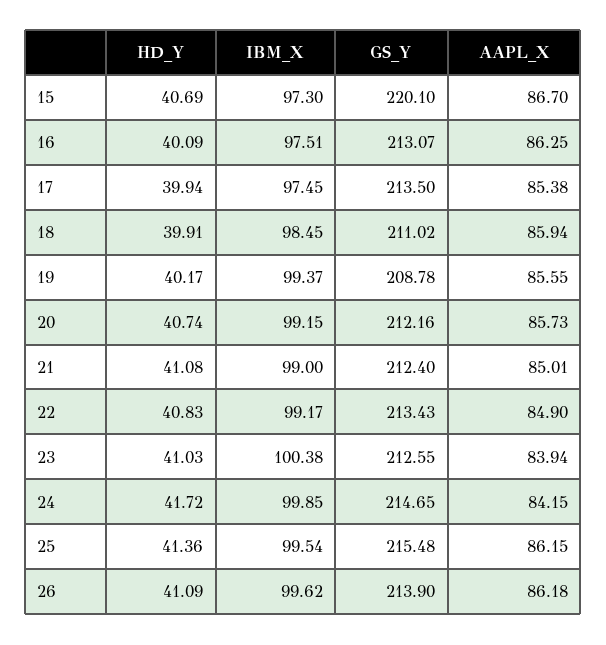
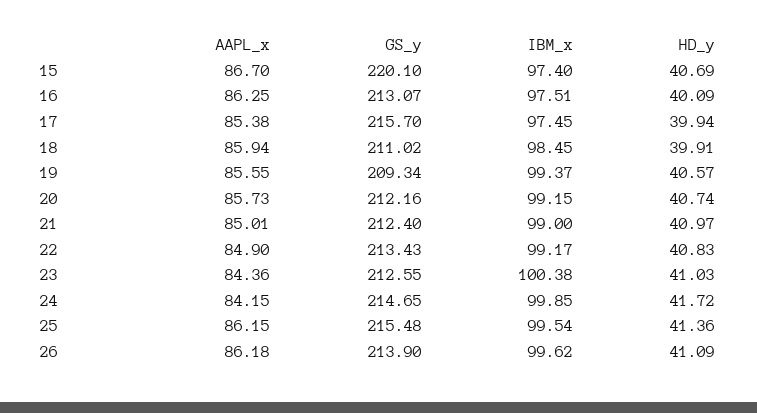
IBM_X, 15: 97.3 -> 97.4
GS_Y, 17: 213.5 -> 215.7
HD_Y, 19: 40.17 -> 40.57
GS_Y, 19: 208.78 -> 209.34
HD_Y, 21: 41.08 -> 40.97
AAPL_X, 23: 83.94 -> 84.36

